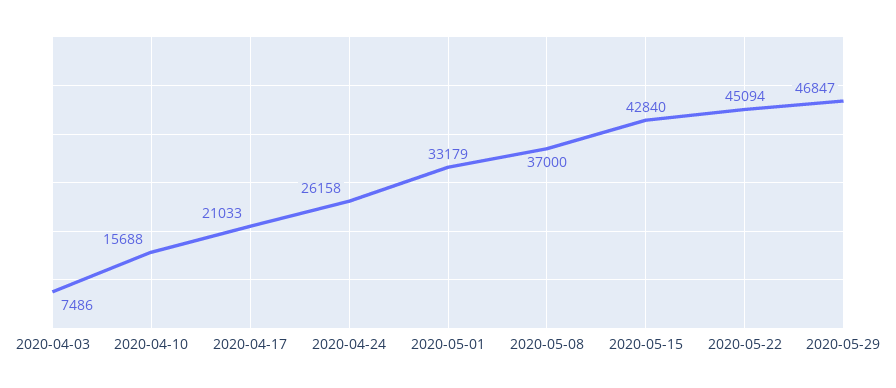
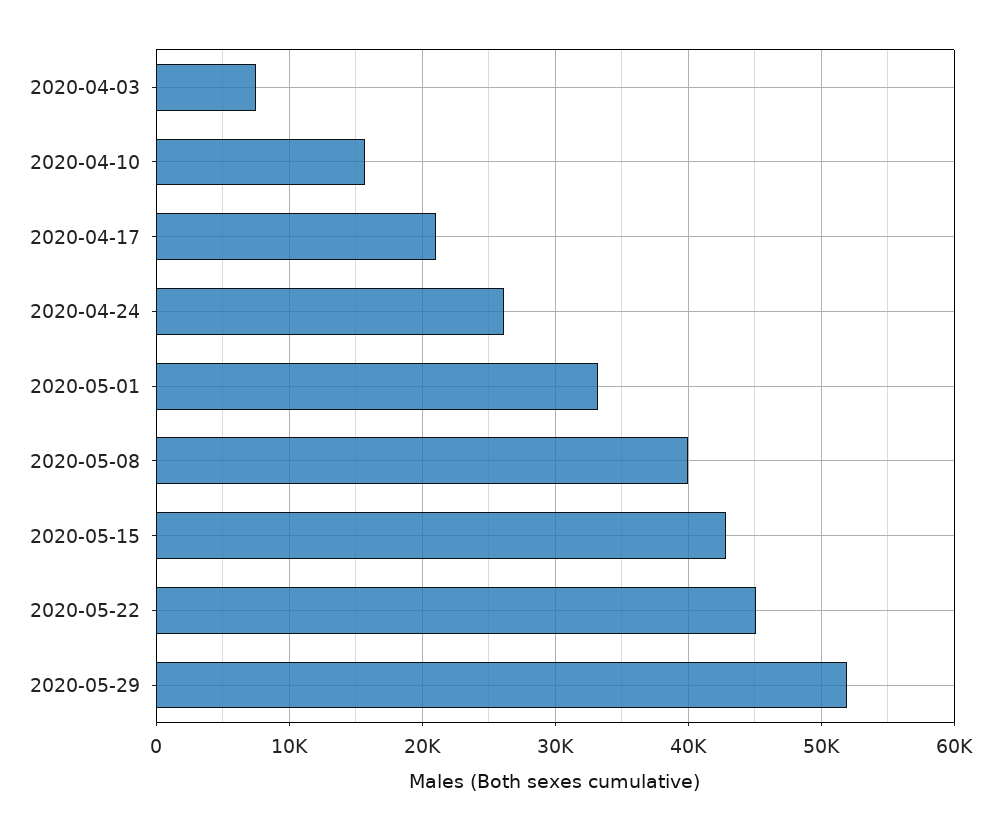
2020-05-08: 37000 -> 40000
2020-05-29: 46847 -> 52000

